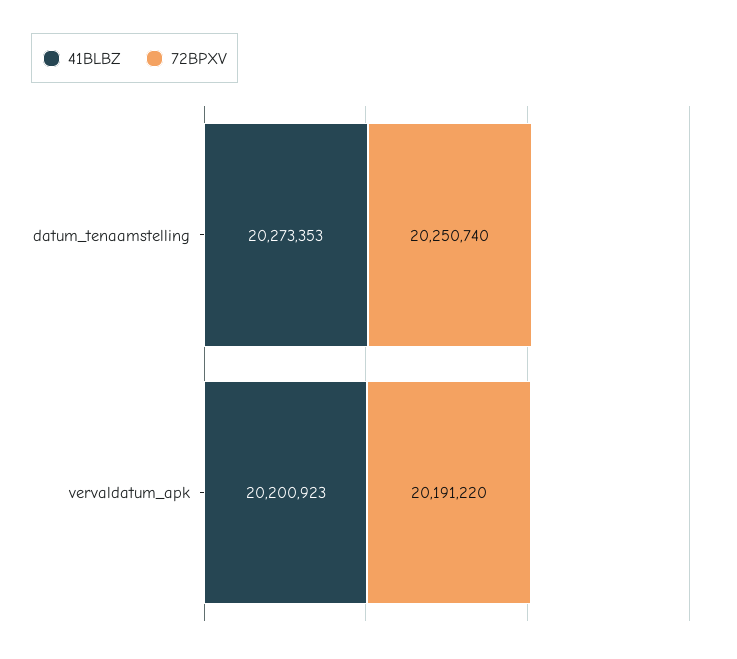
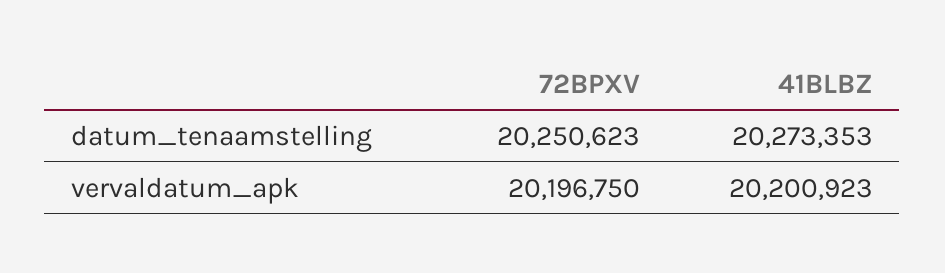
72BPXV, datum_tenaamstelling: 20250740 -> 20250623
72BPXV, vervaldatum_apk: 20191220 -> 20196750

